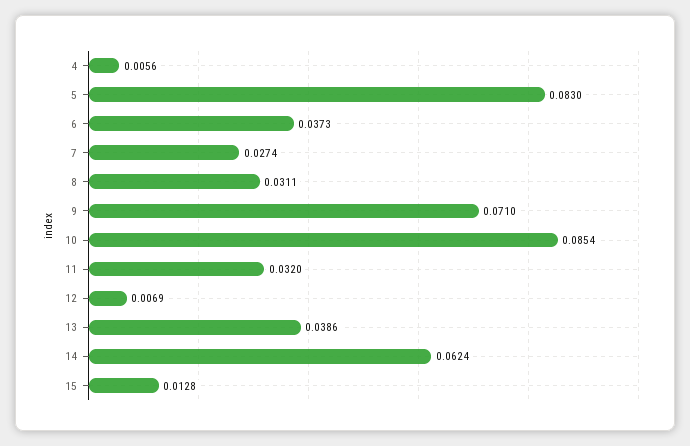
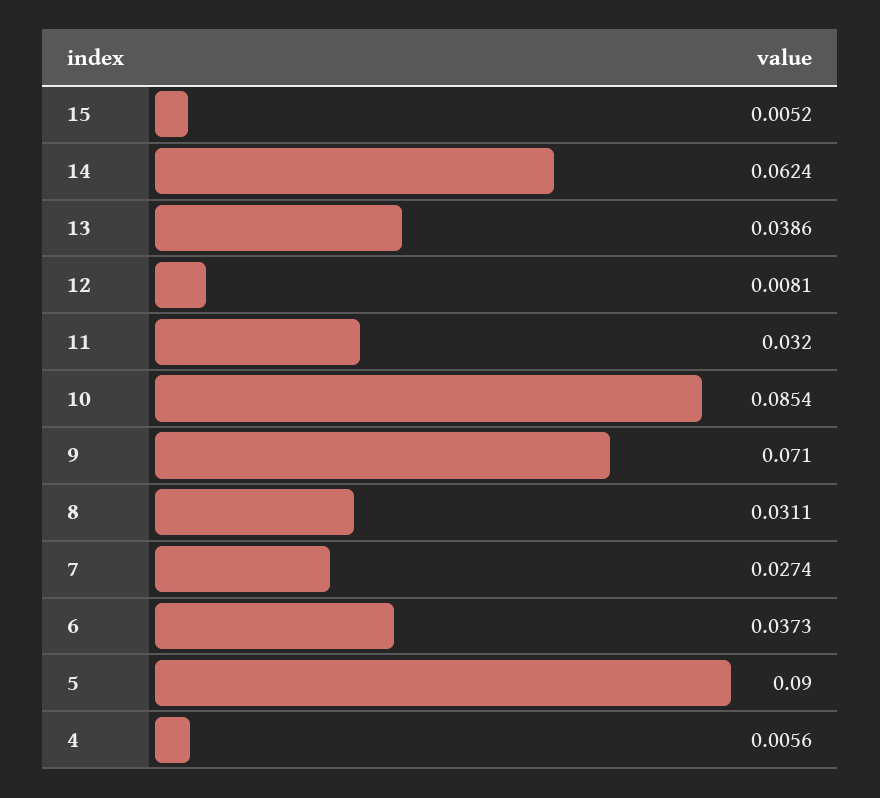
5: 0.083 -> 0.09
12: 0.0069 -> 0.0081
15: 0.0128 -> 0.0052

